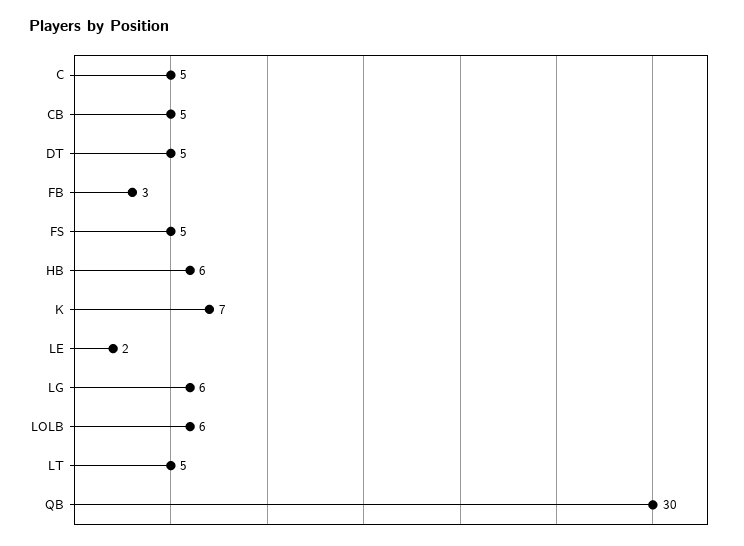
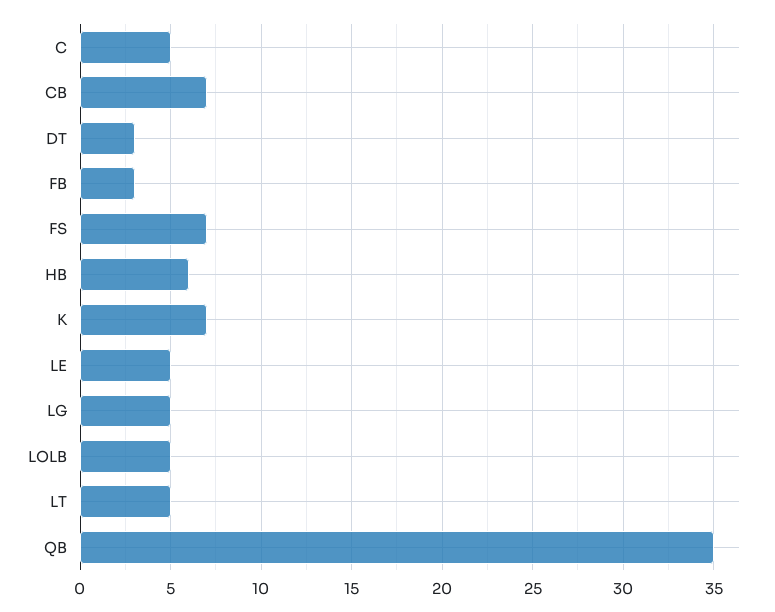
CB: 5 -> 7
DT: 5 -> 3
FS: 5 -> 7
LE: 2 -> 5
LG: 6 -> 5
LOLB: 6 -> 5
QB: 30 -> 35

